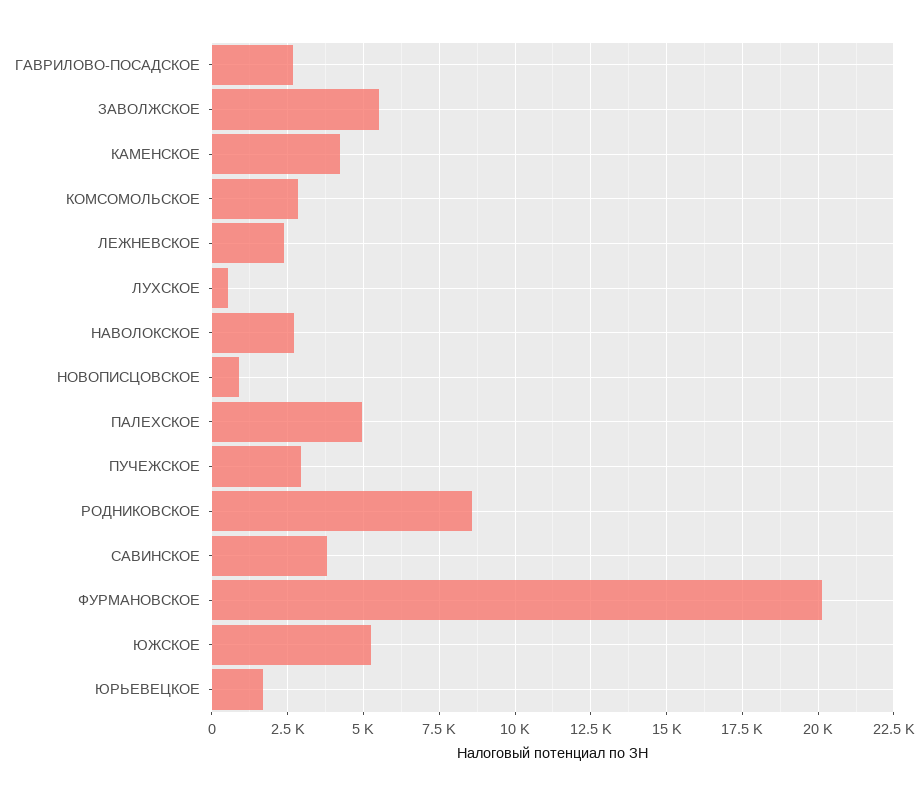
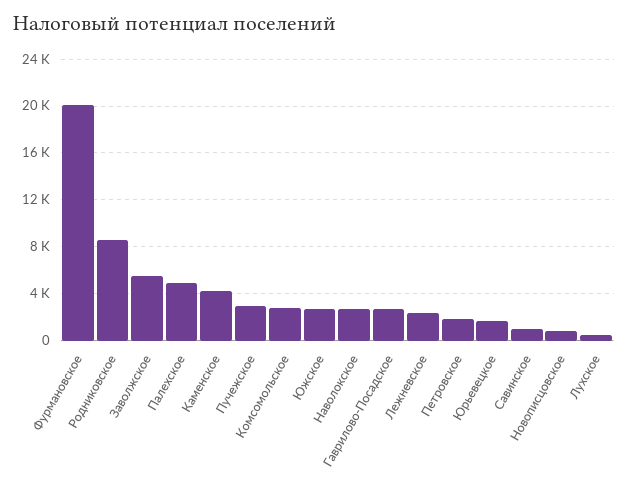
САВИНСКОЕ: 3750 -> 1000
ЮЖСКОЕ: 5250 -> 3000
Петровское: none -> 2000

